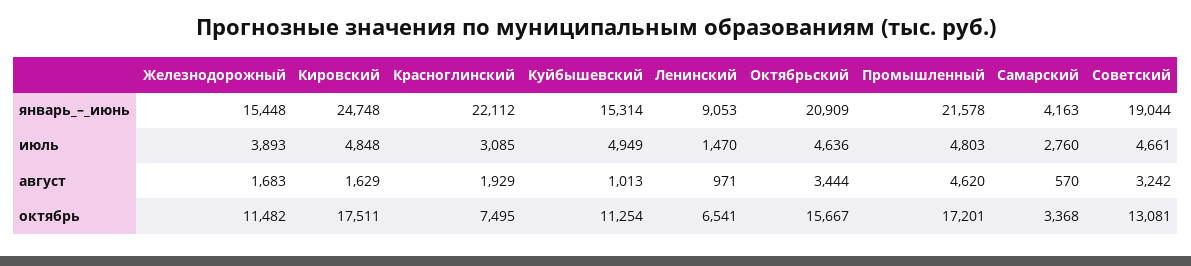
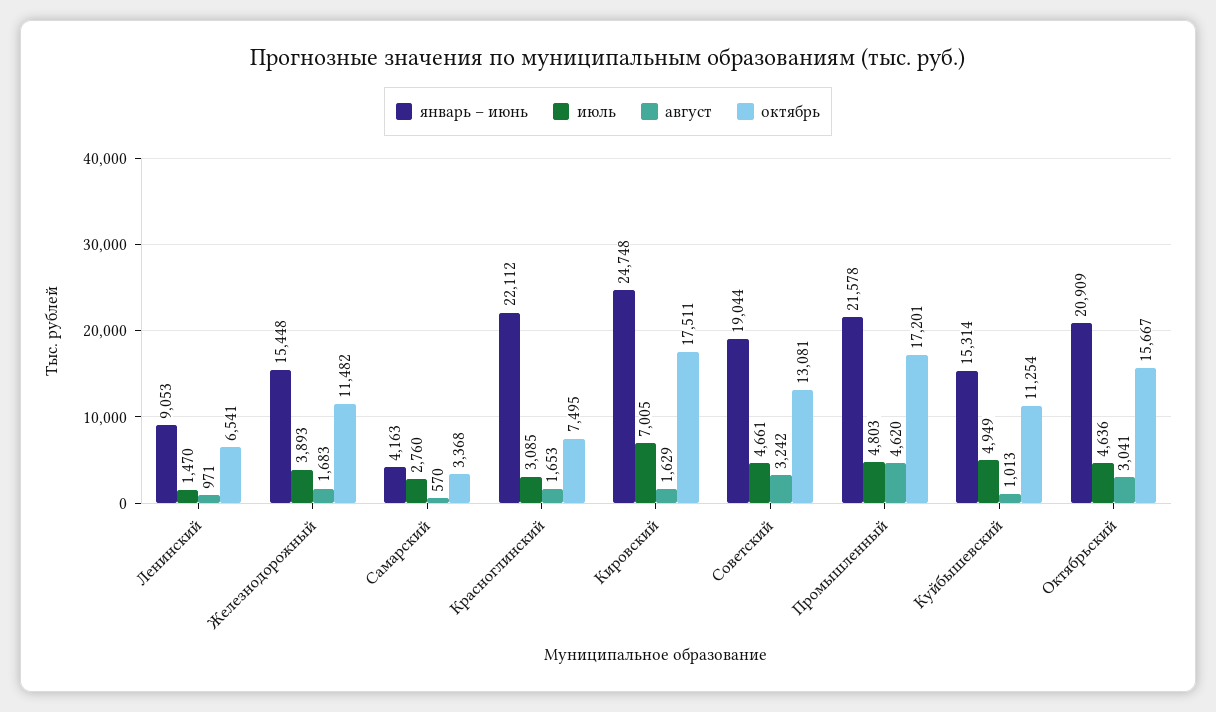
июль, Кировский: 4848 -> 7005
август, Красноглинский: 1929 -> 1653
август, Октябрьский: 3444 -> 3041

